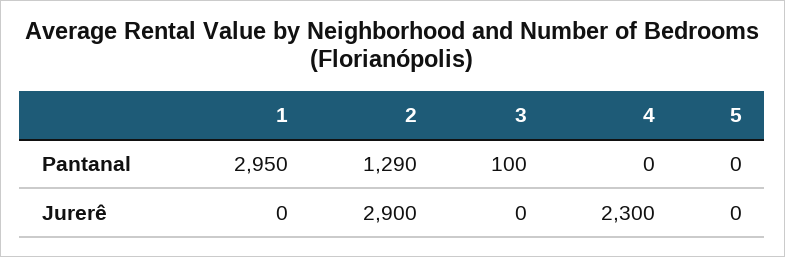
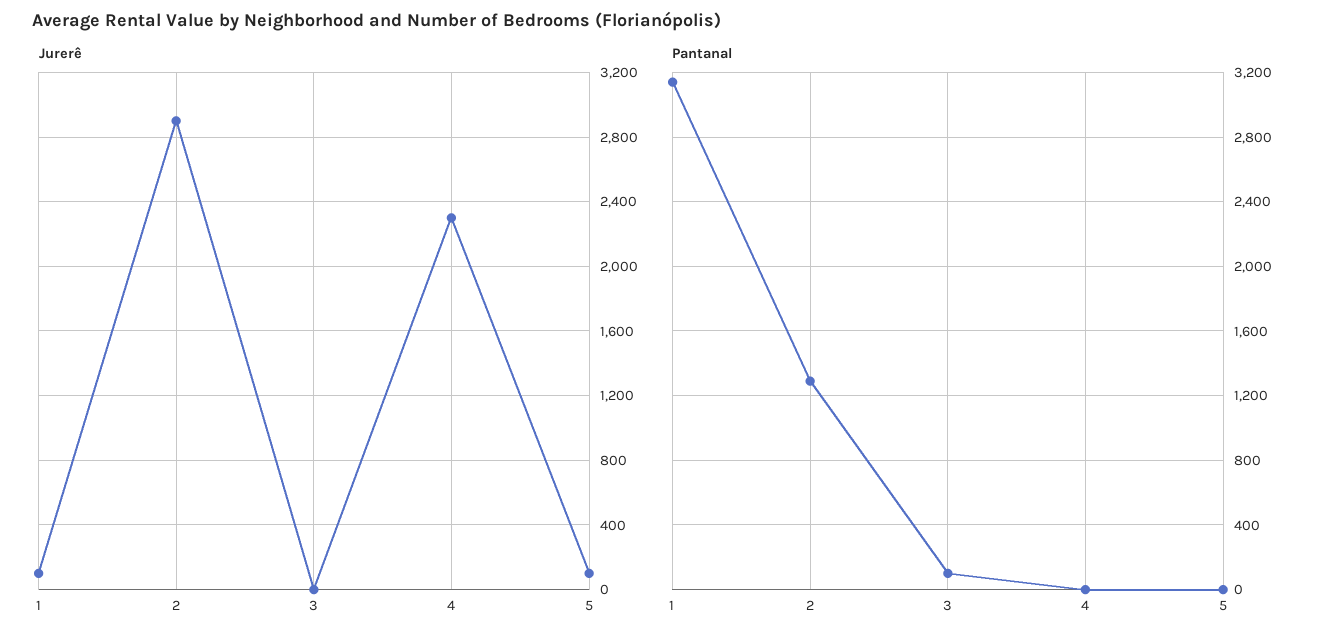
Pantanal, 1: 2950 -> 3150
Jurerê, 1: 0 -> 100
Jurerê, 5: 0 -> 100

